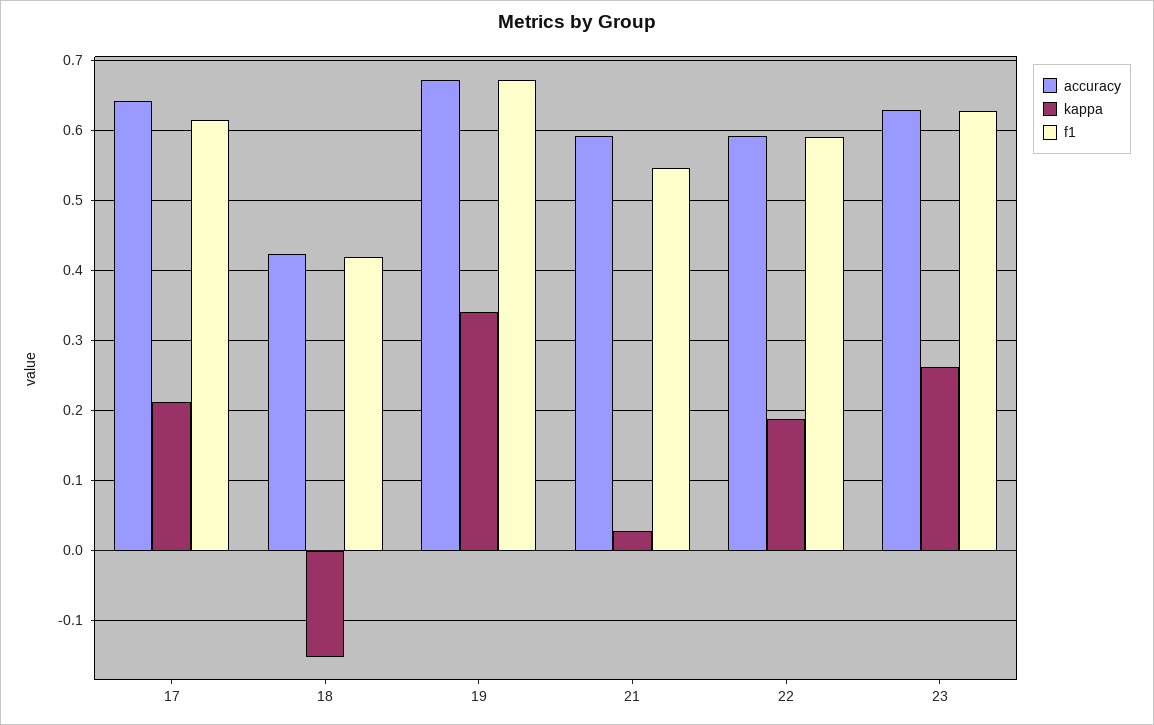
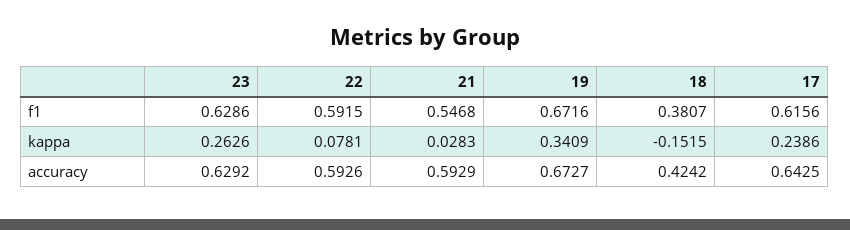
kappa, 17: 0.21 -> 0.2386
f1, 18: 0.42 -> 0.3807
kappa, 22: 0.19 -> 0.0781

